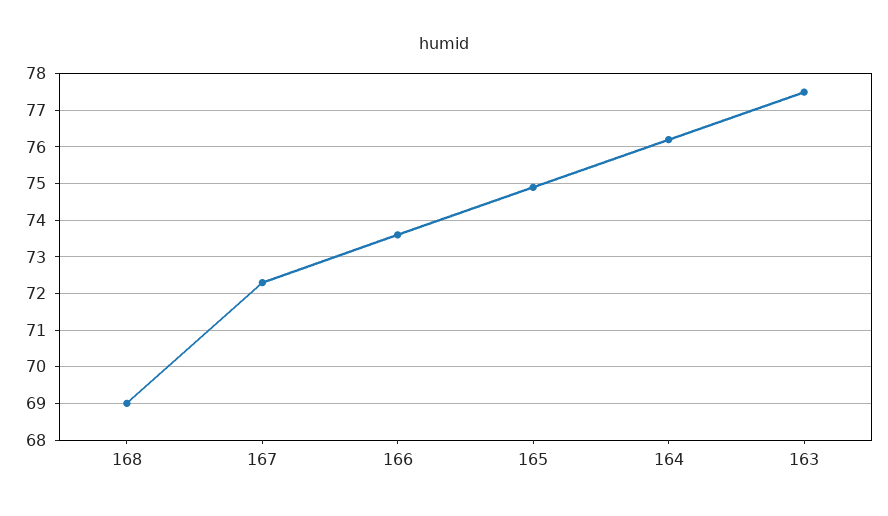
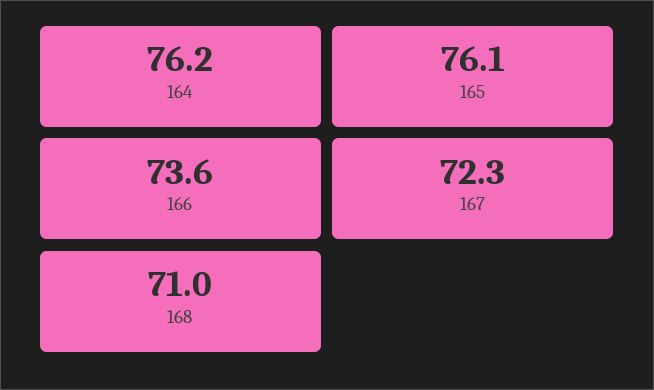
168: 69 -> 71
165: 75 -> 76.1
163: 77.5 -> none

